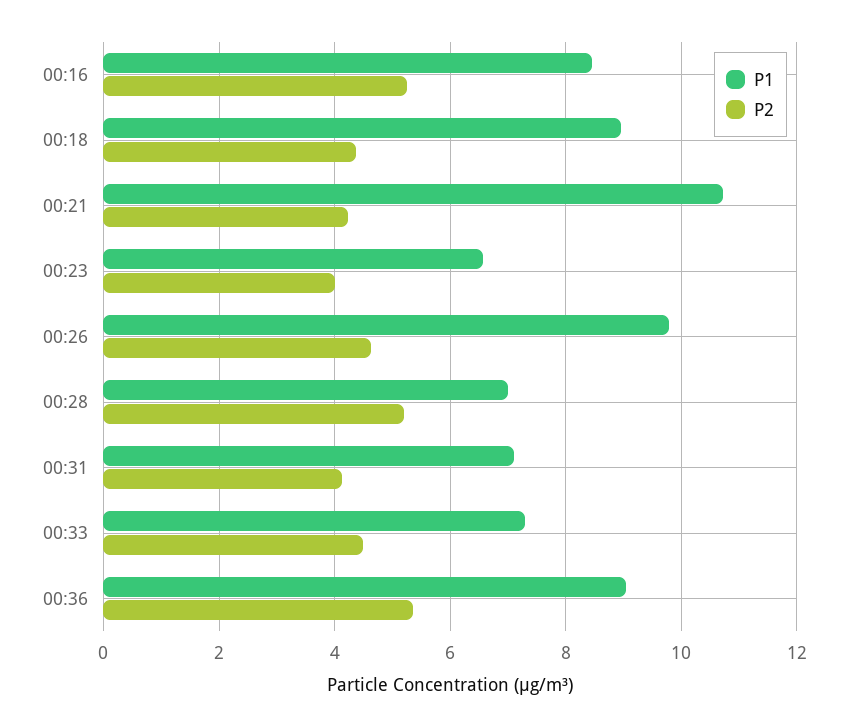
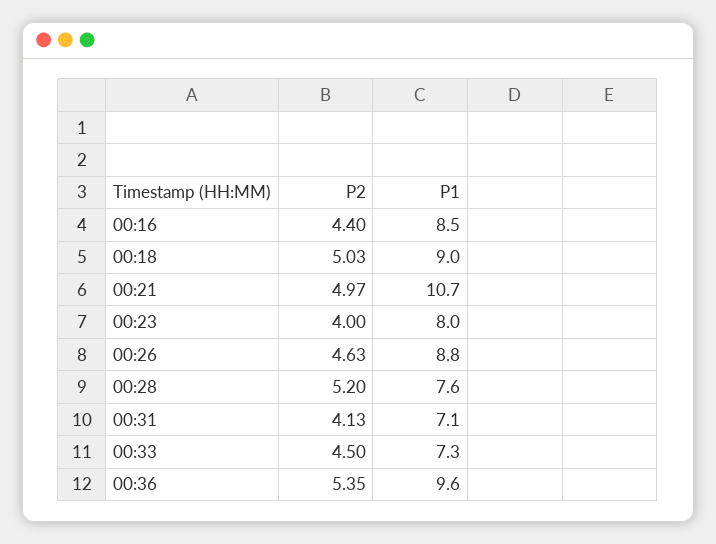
P2, 00:16: 5.2 -> 4.4
P2, 00:18: 4.4 -> 5.03
P2, 00:21: 4.2 -> 4.97
P1, 00:23: 6.6 -> 8
P1, 00:26: 9.8 -> 8.8
P1, 00:28: 7 -> 7.6
P1, 00:36: 9 -> 9.6

